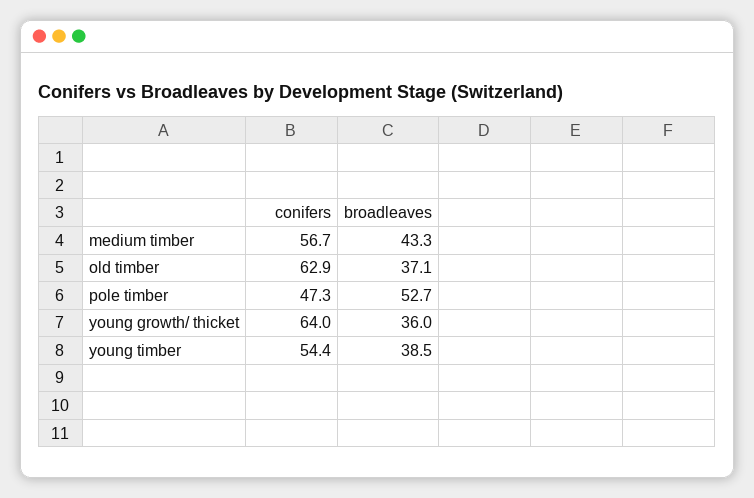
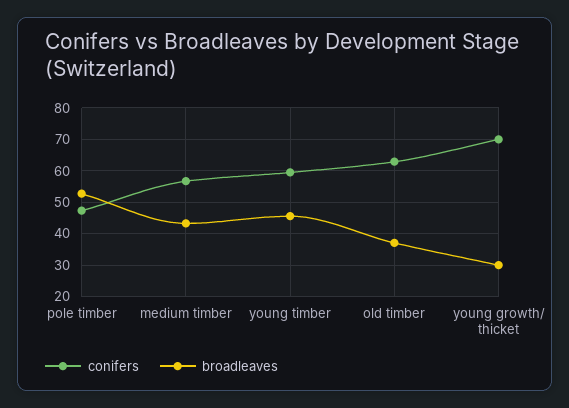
conifers, young growth/ thicket: 64 -> 70
broadleaves, young growth/ thicket: 36 -> 30
conifers, young timber: 54.4 -> 60
broadleaves, young timber: 38.5 -> 46

